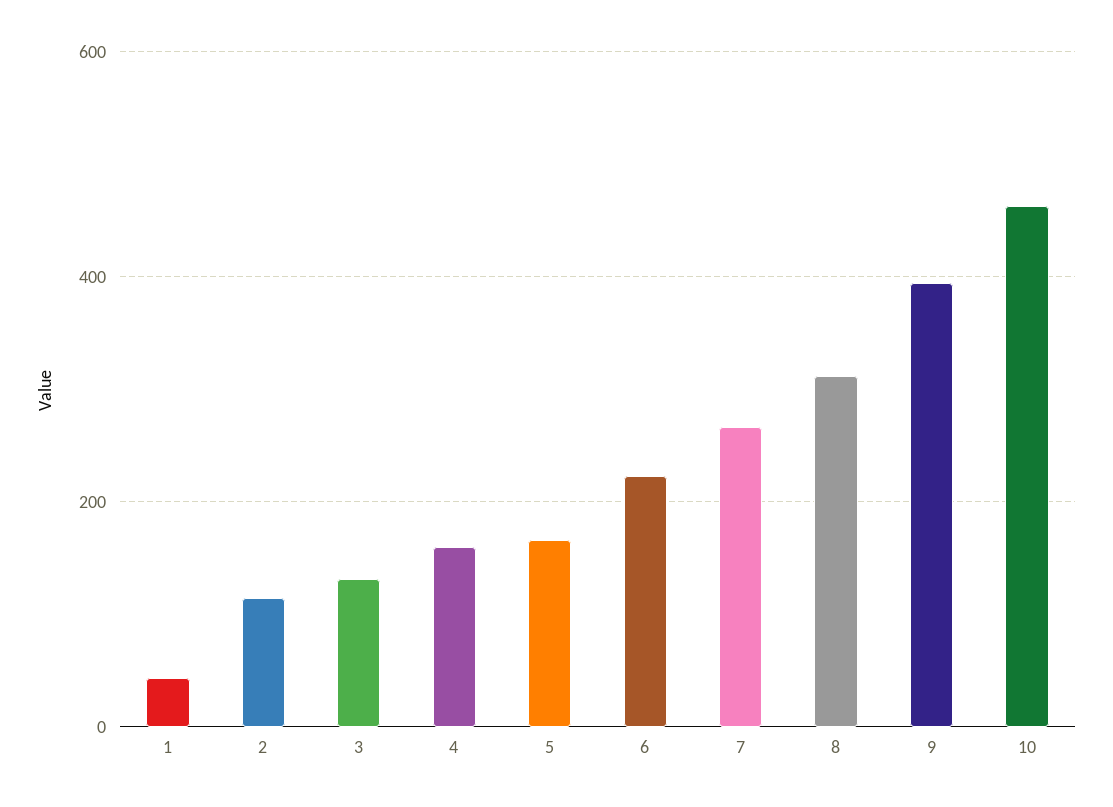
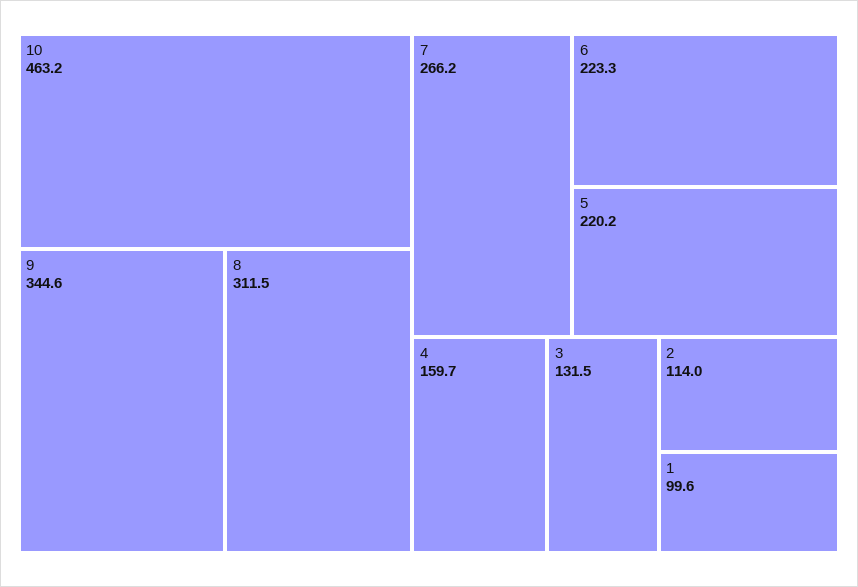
1: 40 -> 99.6
5: 160 -> 220.2
9: 400 -> 344.6

